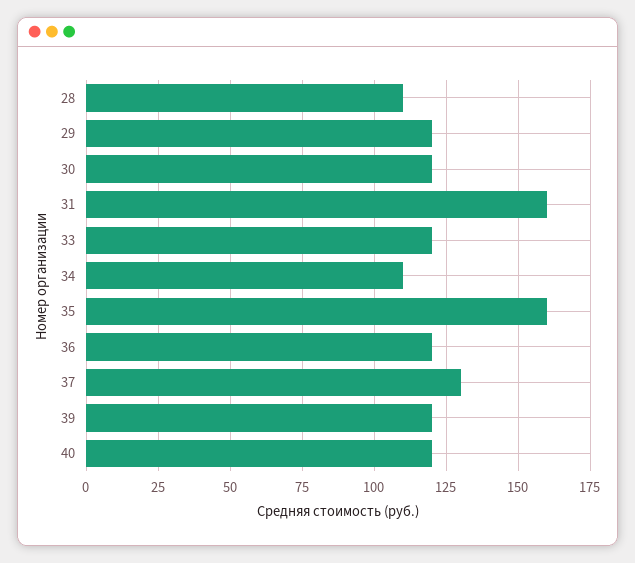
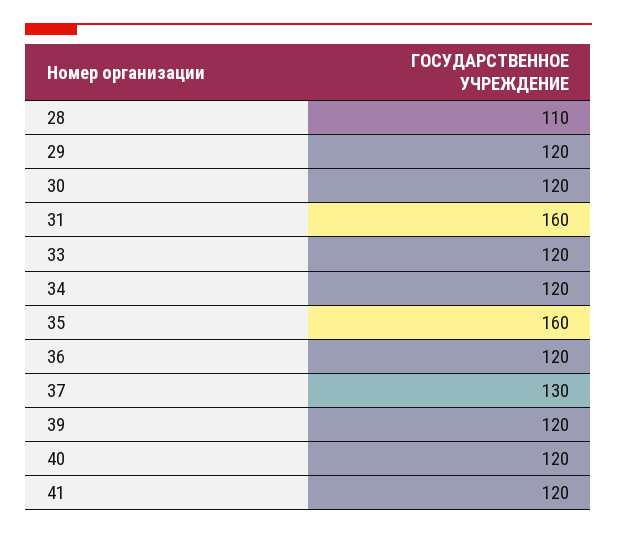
34: 110 -> 120
41: none -> 120

